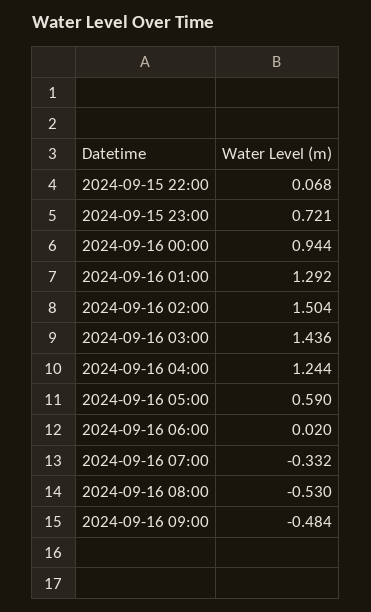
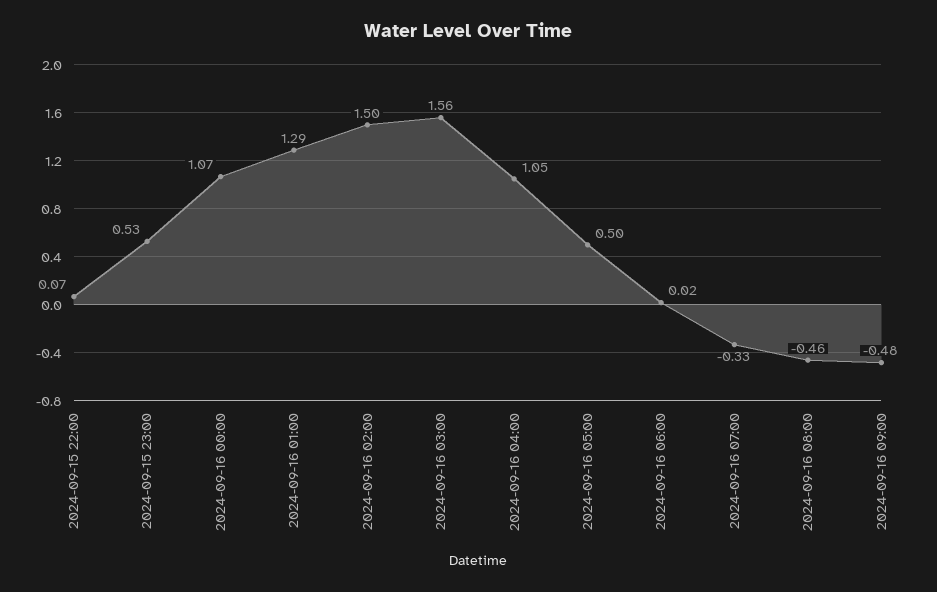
2024-09-15 23:00: 0.721 -> 0.53
2024-09-16 00:00: 0.944 -> 1.07
2024-09-16 03:00: 1.436 -> 1.56
2024-09-16 04:00: 1.244 -> 1.05
2024-09-16 05:00: 0.59 -> 0.5
2024-09-16 08:00: -0.53 -> -0.46

